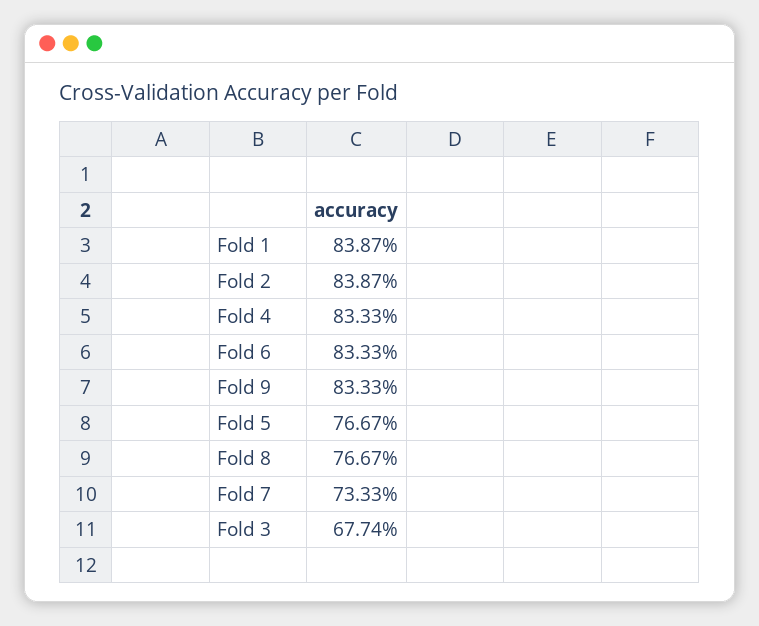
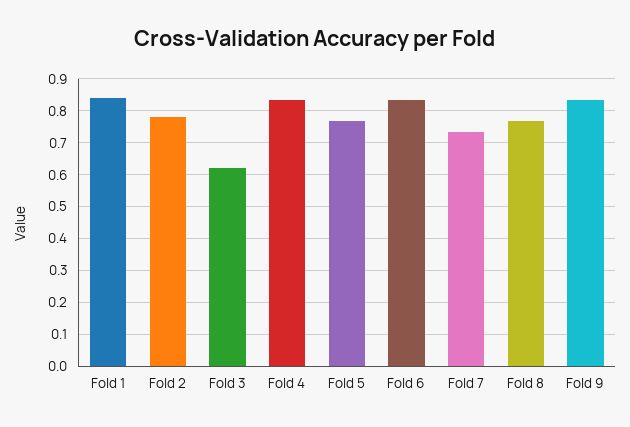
Fold 2: 0.8387 -> 0.78
Fold 3: 0.6774 -> 0.62

